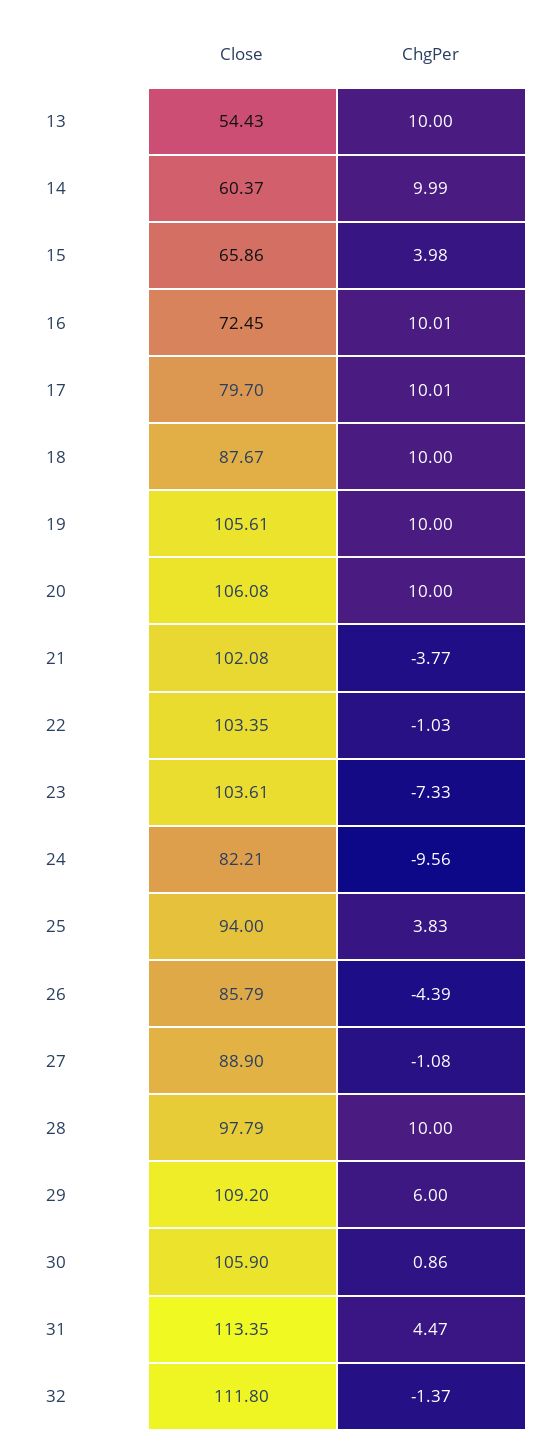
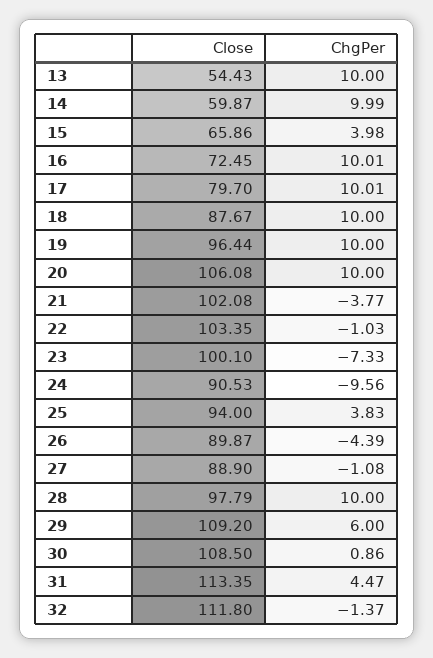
Close, 14: 60.37 -> 59.87
Close, 19: 105.61 -> 96.44
Close, 23: 103.61 -> 100.1
Close, 24: 82.21 -> 90.53
Close, 26: 85.79 -> 89.87
Close, 30: 105.9 -> 108.5

